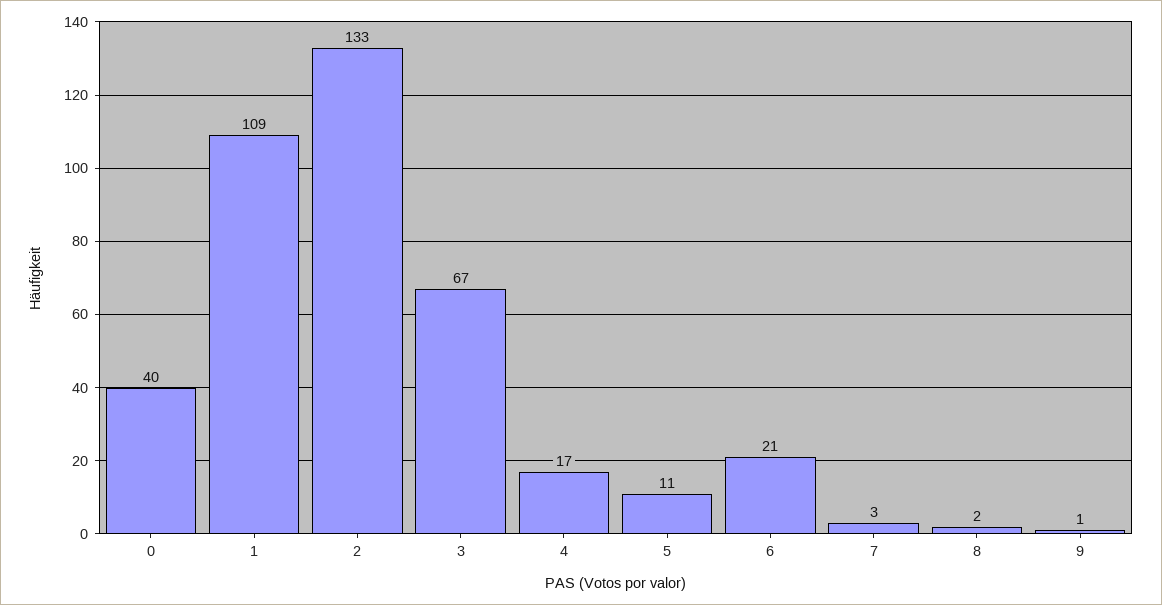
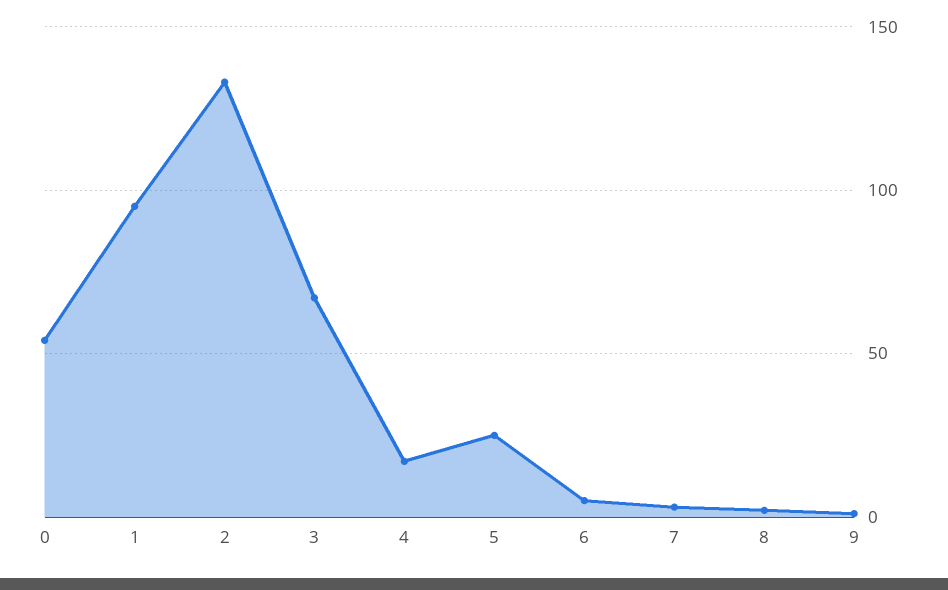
0: 40 -> 55
1: 109 -> 95
5: 11 -> 25
6: 21 -> 5

